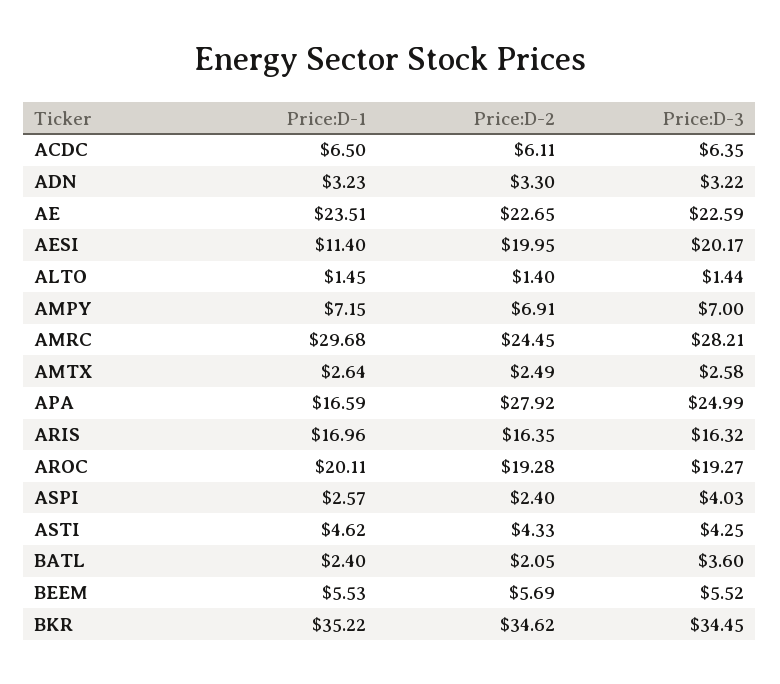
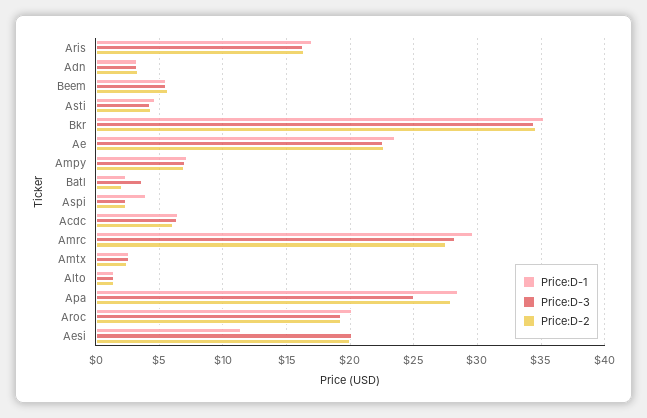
Price:D-2, AMRC: 24.45 -> 27.5
Price:D-1, APA: 16.59 -> 28.5
Price:D-1, ASPI: 2.57 -> 4
Price:D-3, ASPI: 4.03 -> 2.5

